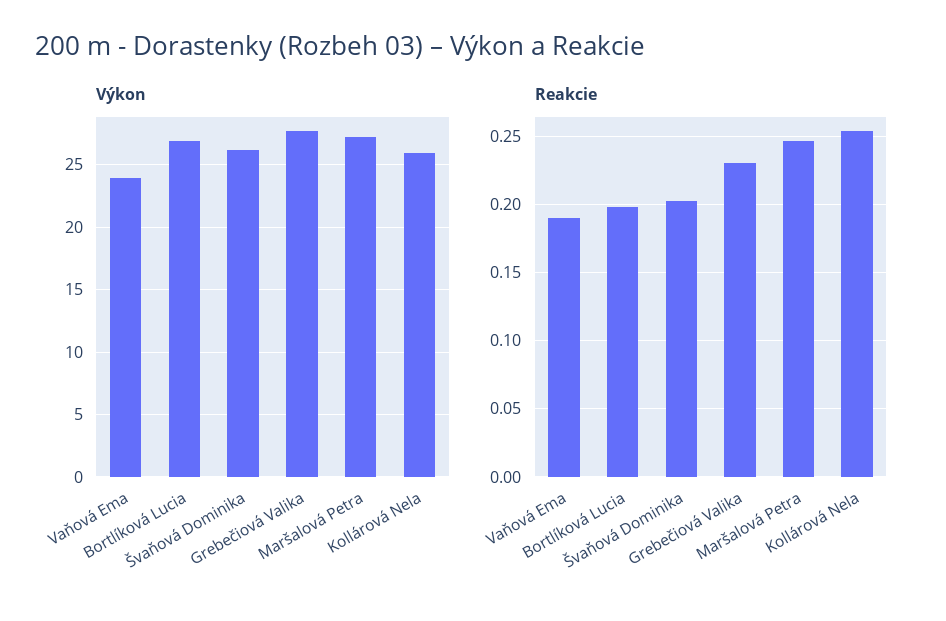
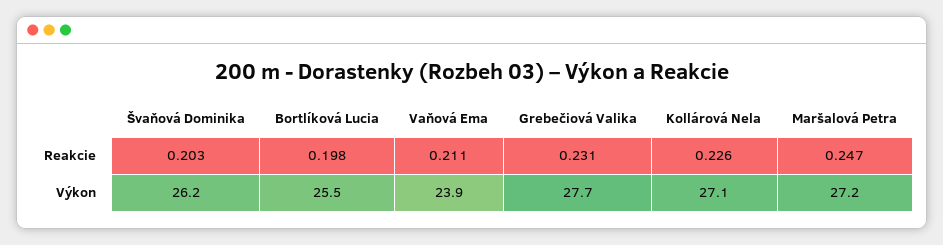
Výkon, Bortlíková Lucia: 27 -> 25.5
Výkon, Kollárová Nela: 26 -> 27.1
Reakcie, Vaňová Ema: 0.19 -> 0.211
Reakcie, Kollárová Nela: 0.255 -> 0.226

